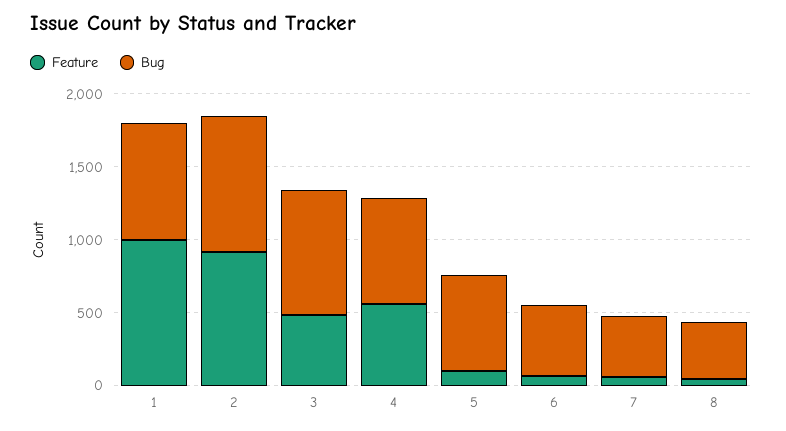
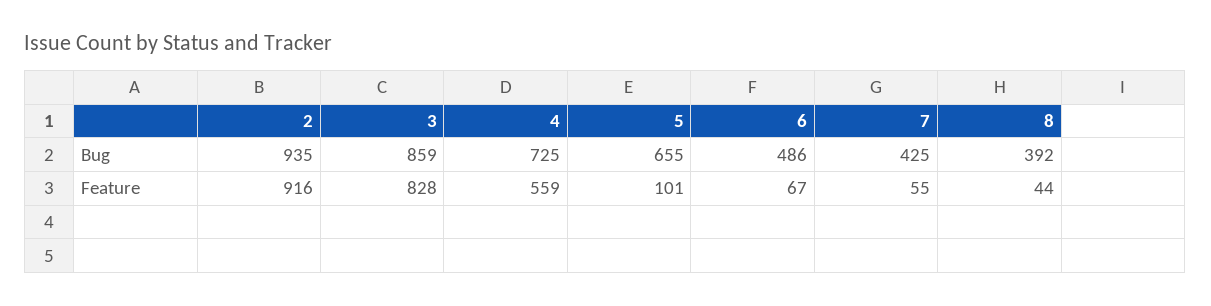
Feature, 1: 1000 -> none
Bug, 1: 800 -> none
Feature, 3: 500 -> 828

